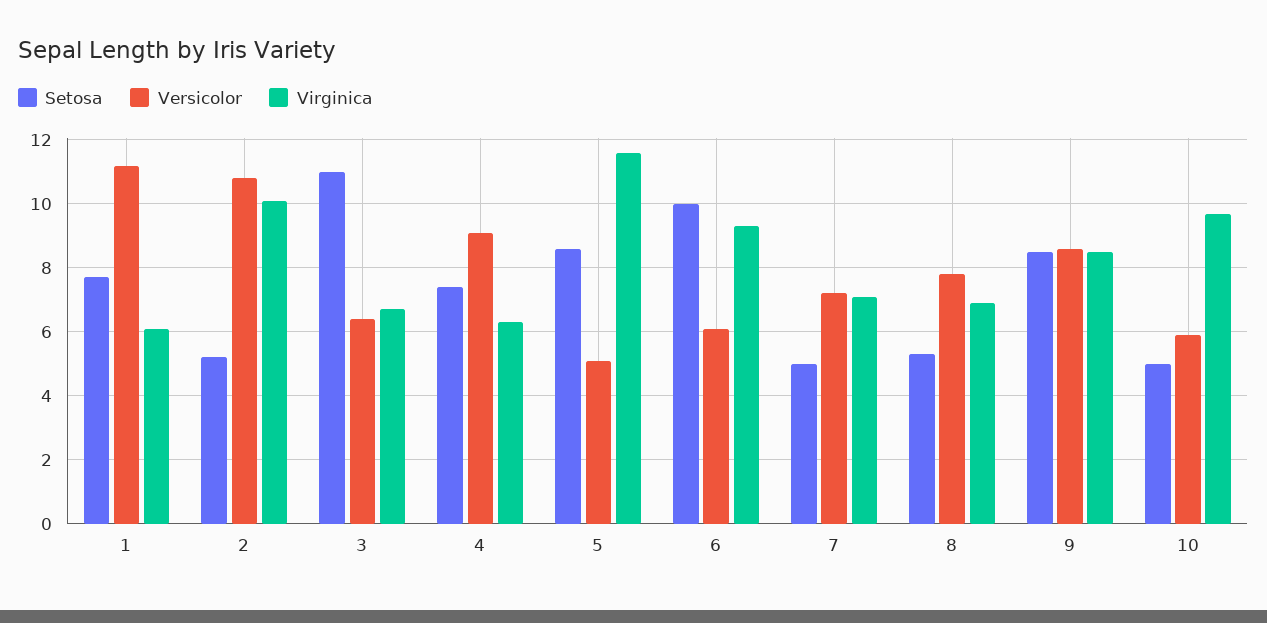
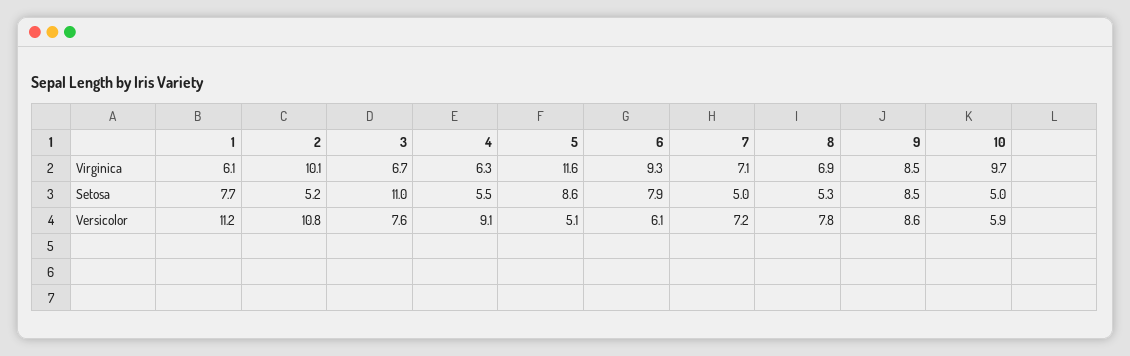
Versicolor, 3: 6.5 -> 7.6
Setosa, 4: 7.5 -> 5.5
Setosa, 6: 10 -> 7.9

